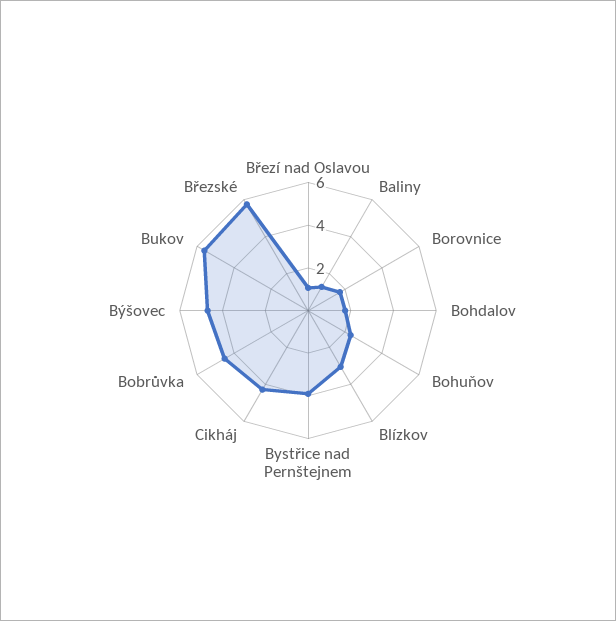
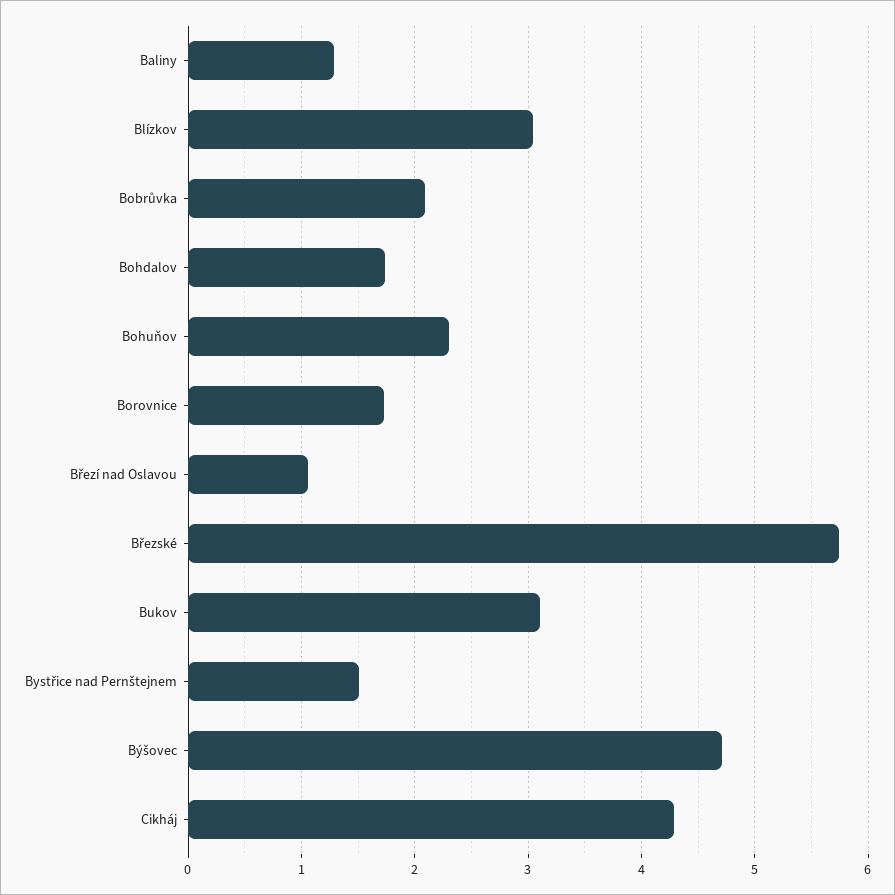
Bystřice nad Pernštejnem: 4 -> 1.5
Bobrůvka: 4.5 -> 2.1
Bukov: 5.5 -> 3.1

